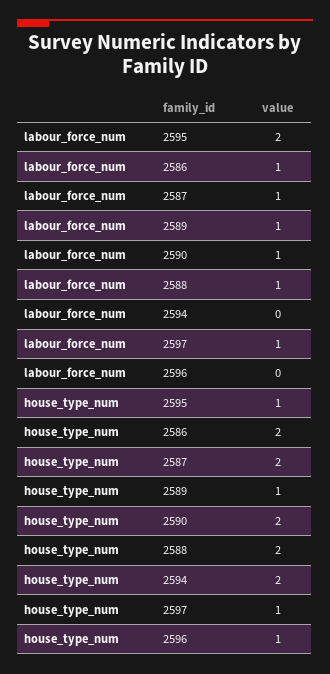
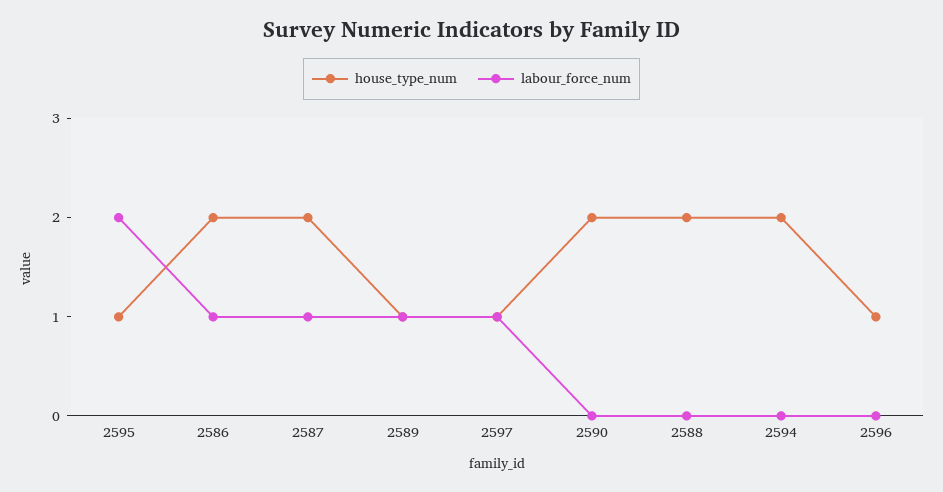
labour_force_num, 2590: 1 -> 0
labour_force_num, 2588: 1 -> 0

